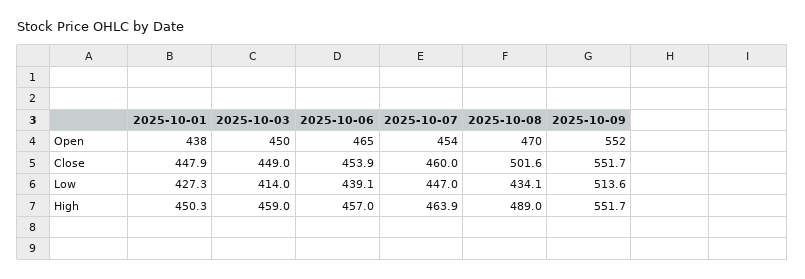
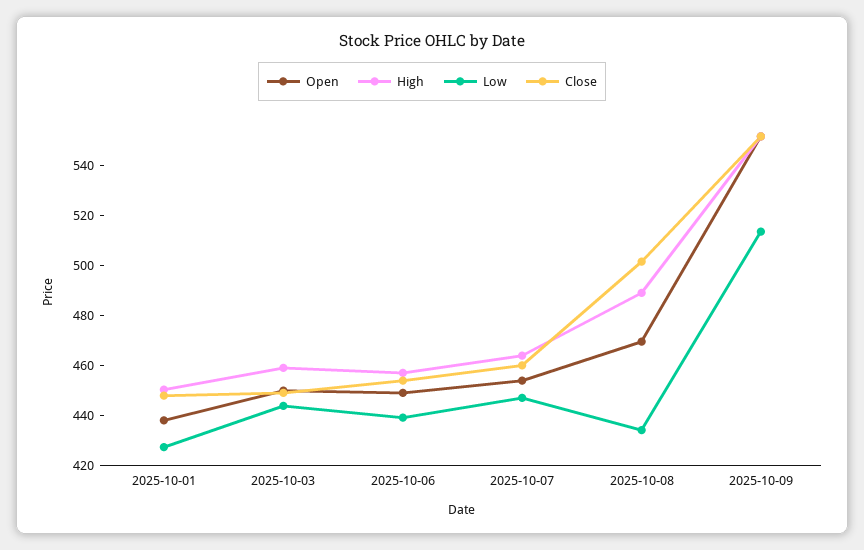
Open, 2025-10-06: 465 -> 450
Low, 2025-10-03: 414 -> 445

